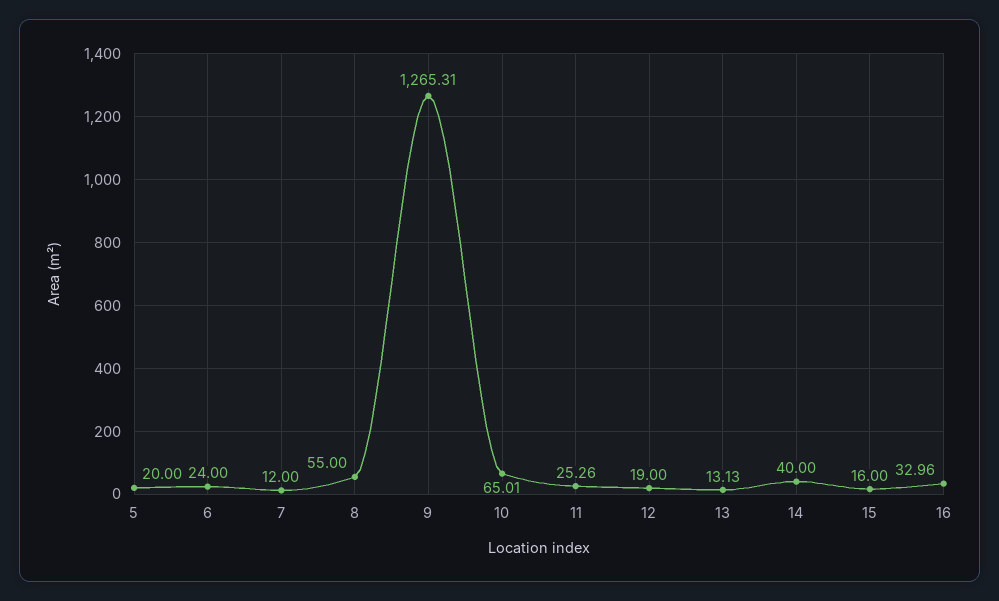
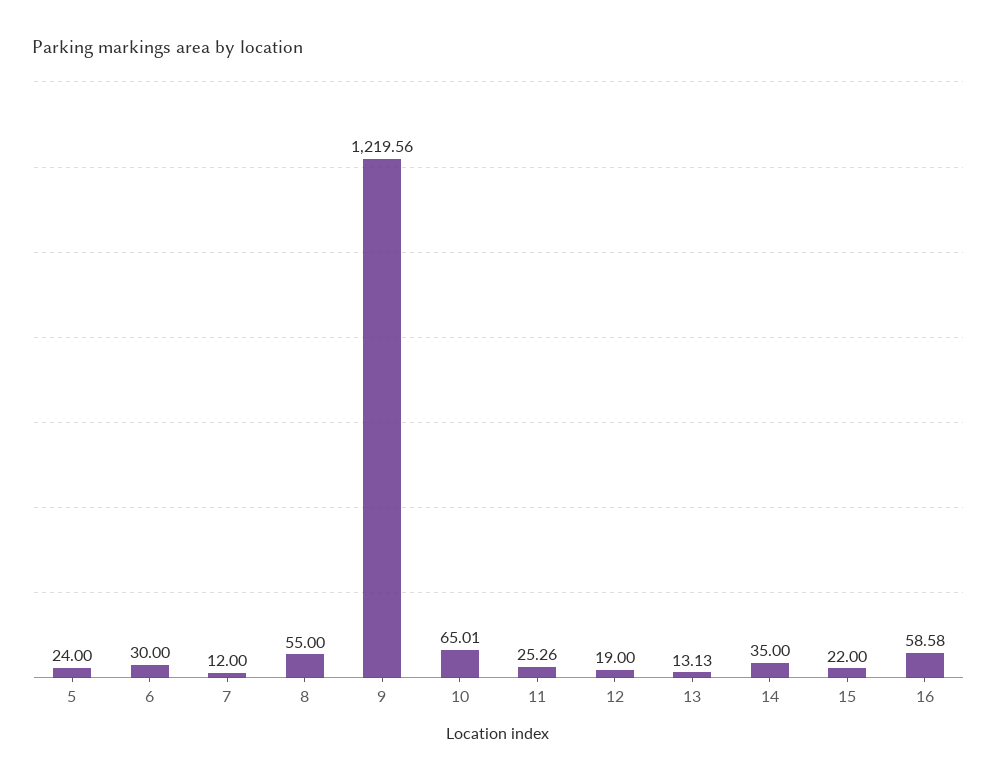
5: 20 -> 24
6: 24 -> 30
9: 1265.31 -> 1219.56
14: 40 -> 35
15: 16 -> 22
16: 32.96 -> 58.58

